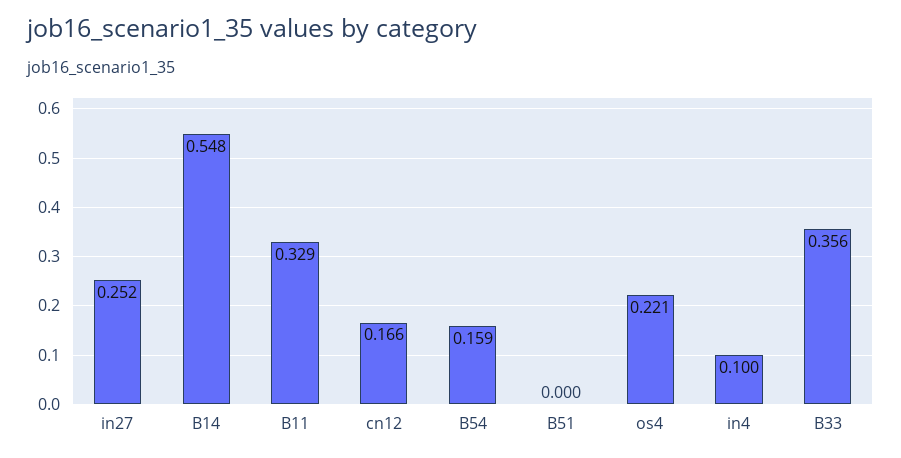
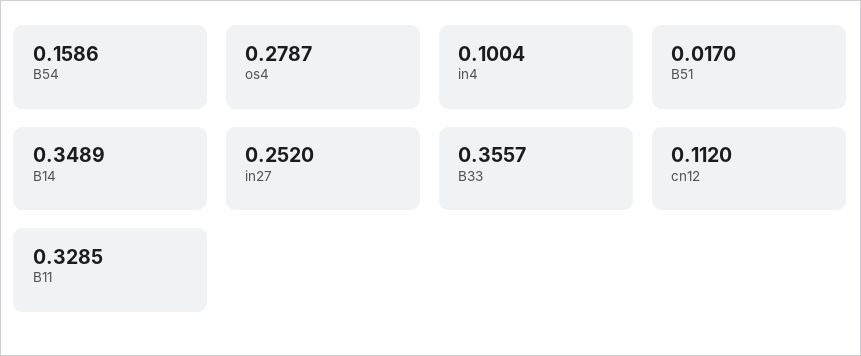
B14: 0.548 -> 0.3489
cn12: 0.166 -> 0.112
B51: 0 -> 0.017
os4: 0.221 -> 0.2787

